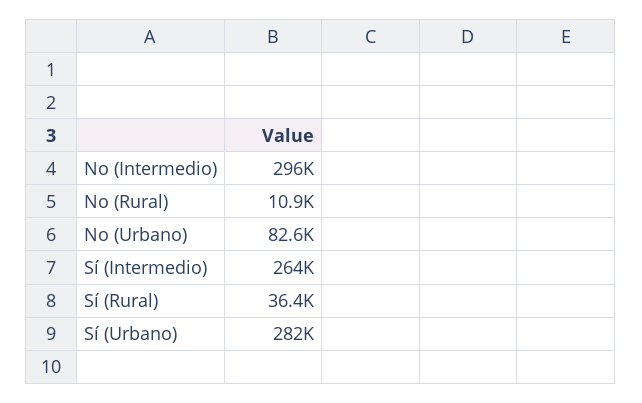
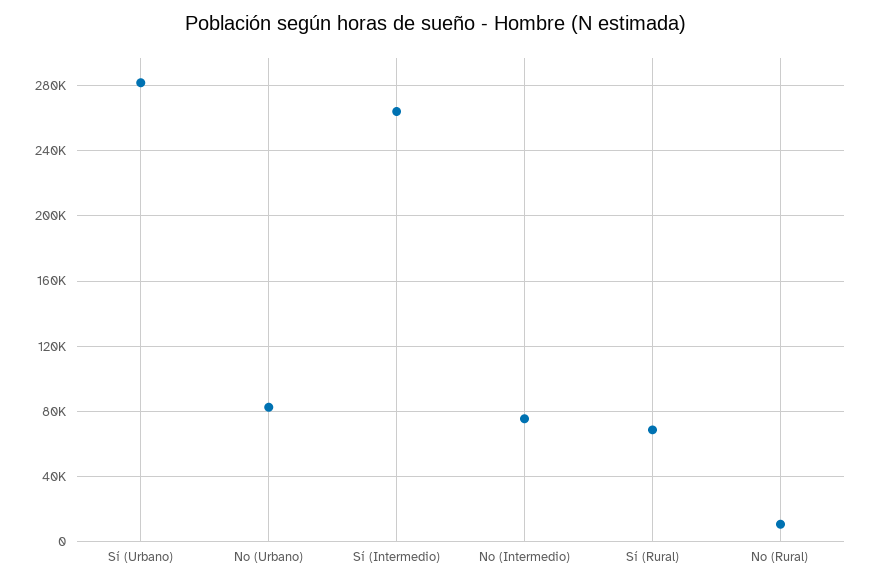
No (Intermedio): 296000 -> 75000
Sí (Rural): 36400 -> 70000

